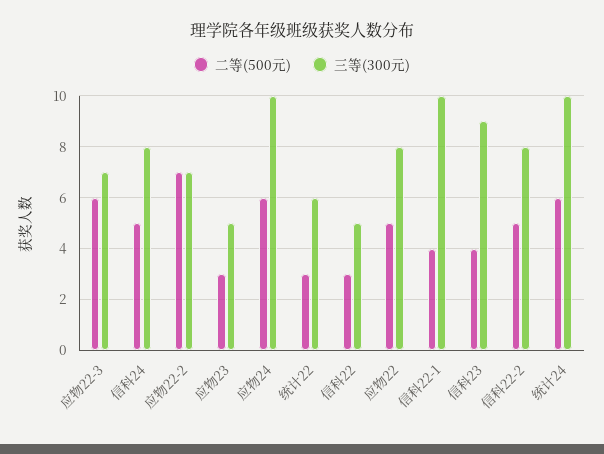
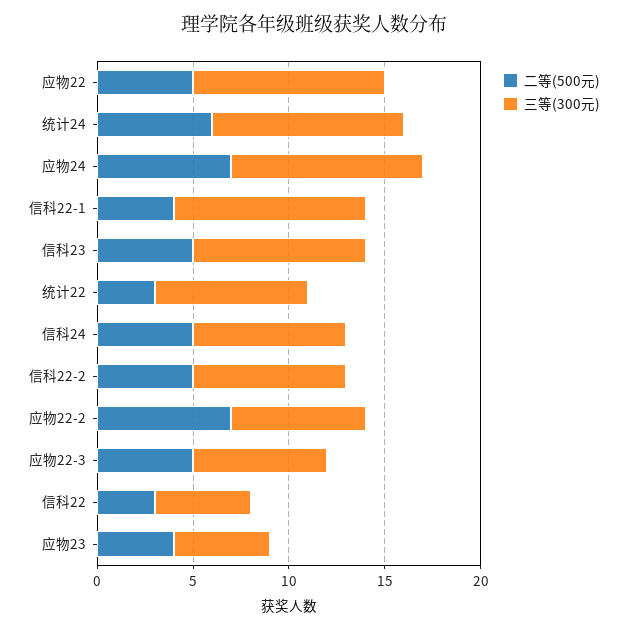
二等(500元), 应物22-3: 6 -> 5
二等(500元), 应物23: 3 -> 4
二等(500元), 应物24: 6 -> 7
三等(300元), 统计22: 6 -> 8
三等(300元), 应物22: 8 -> 10
二等(500元), 信科23: 4 -> 5

